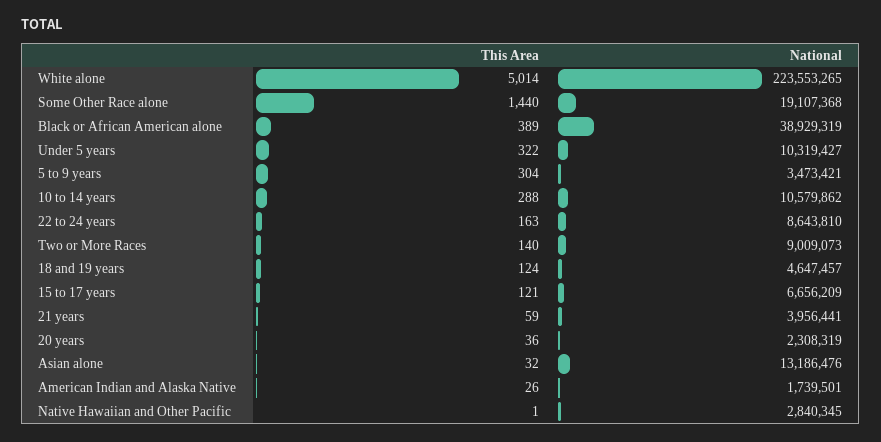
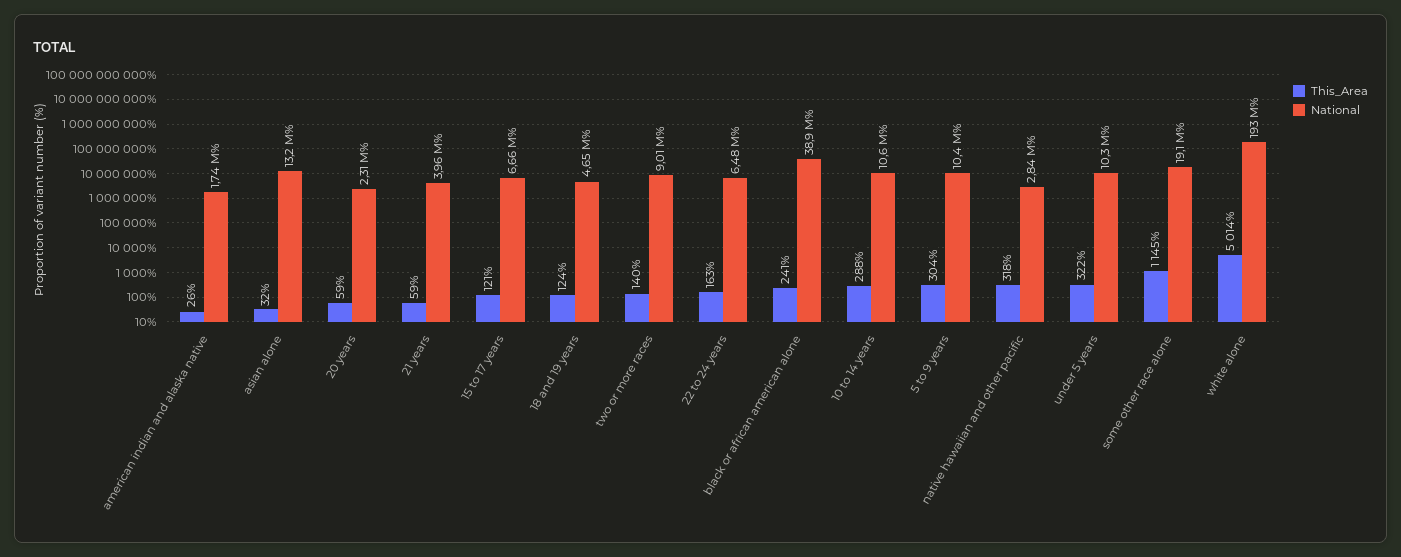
National, White alone: 223553265 -> 193000000
This Area, Some Other Race alone: 1440 -> 1145
This Area, Black or African American alone: 389 -> 241
National, 5 to 9 years: 3473421 -> 10400000
National, 22 to 24 years: 8643810 -> 6480000
This Area, 20 years: 36 -> 59
This Area, Native Hawaiian and Other Pacific: 1 -> 318

